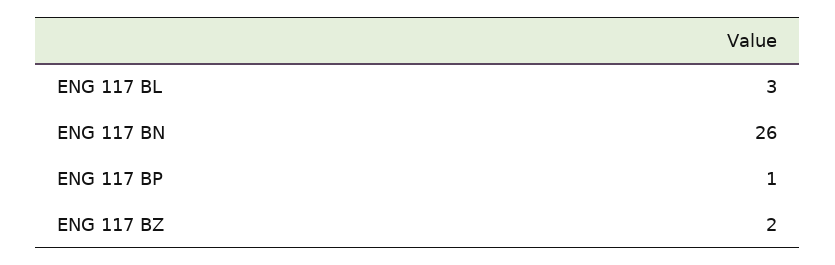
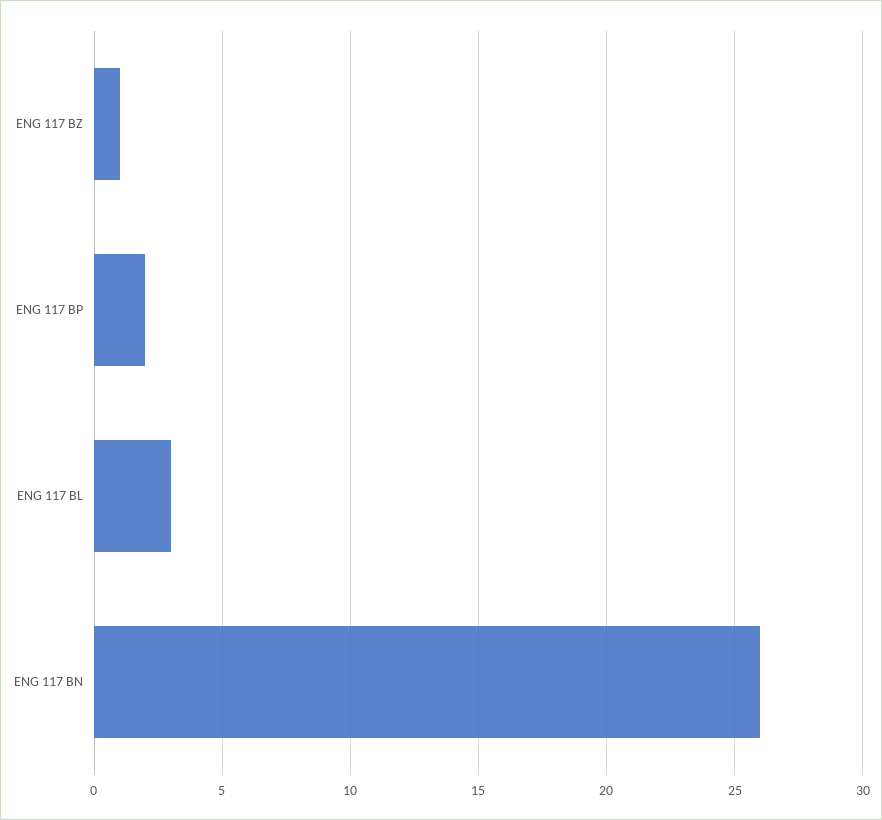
ENG 117 BP: 1 -> 2
ENG 117 BZ: 2 -> 1

